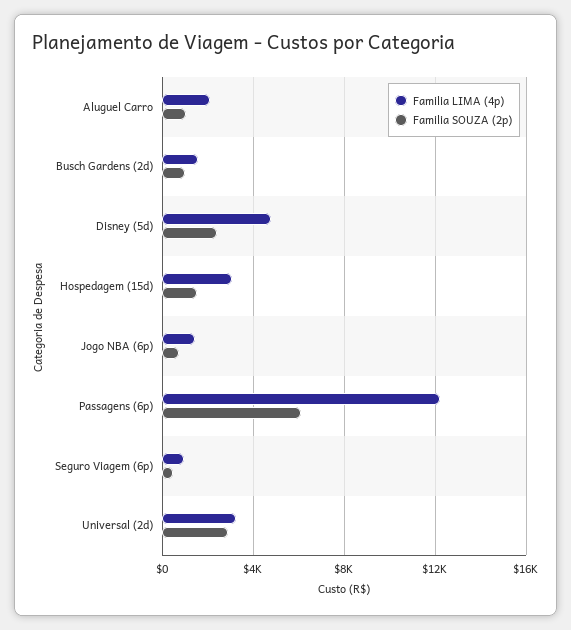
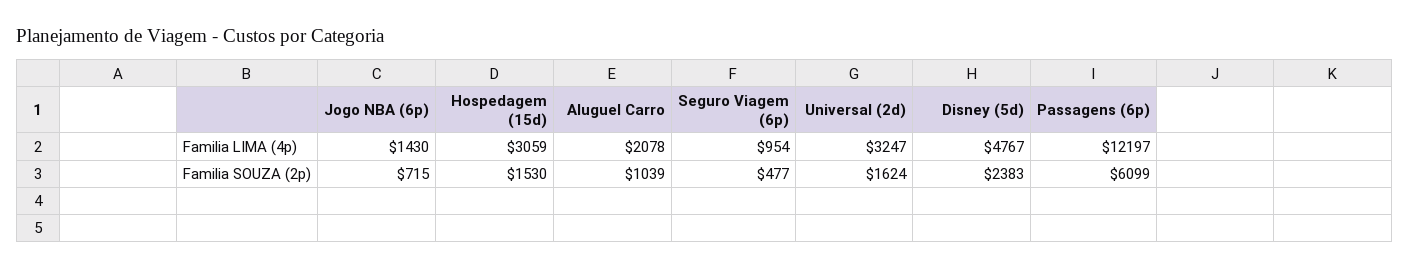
Familia LIMA (4p), Busch Gardens (2d): 1500 -> none
Familia SOUZA (2p), Busch Gardens (2d): 1000 -> none
Familia SOUZA (2p), Universal (2d): 3000 -> 1624

